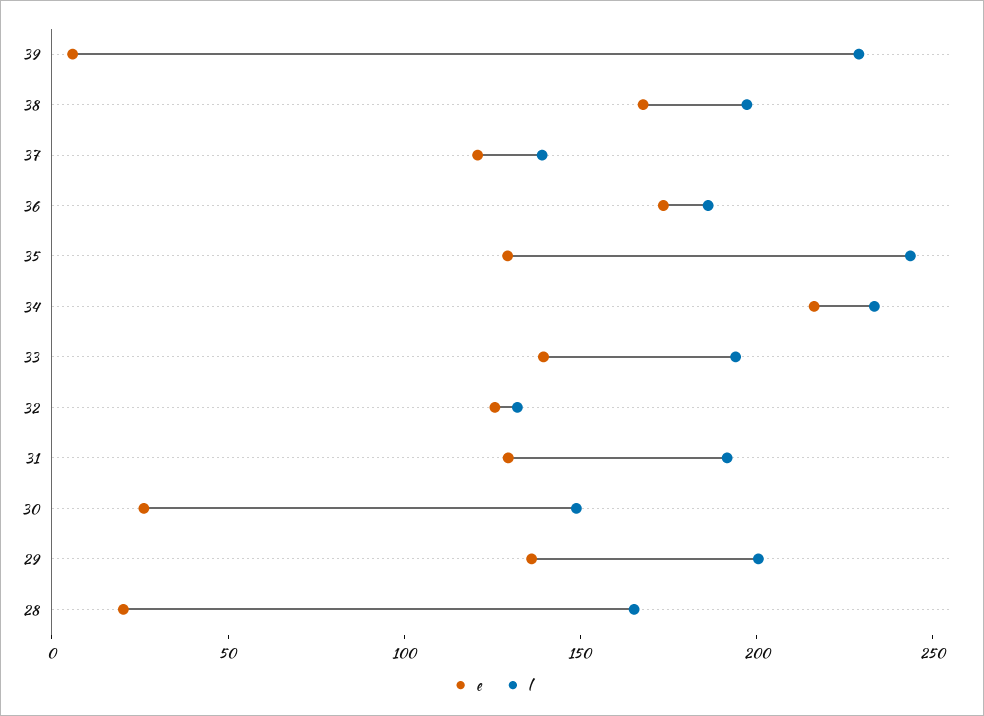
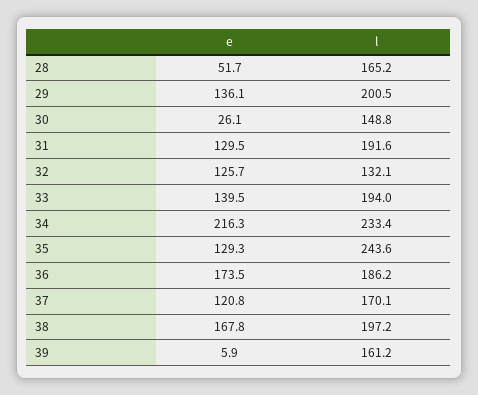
l, 39: 230 -> 161.2
l, 37: 140 -> 170.1
e, 28: 20 -> 51.7

